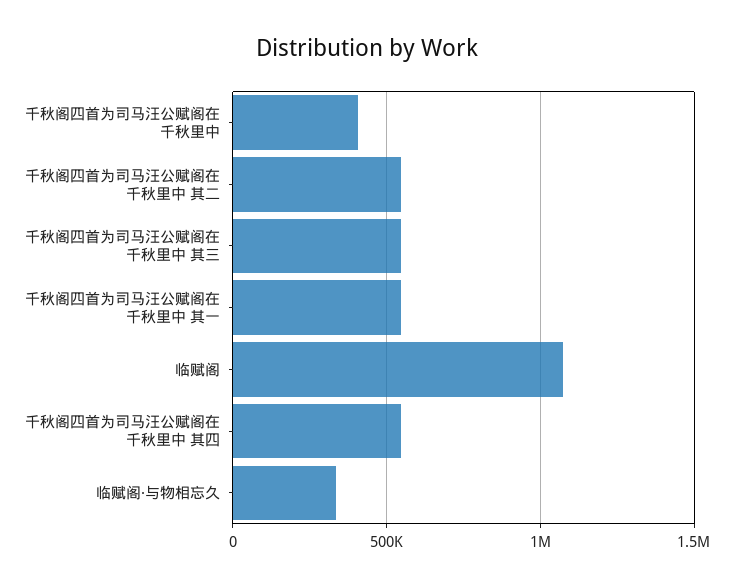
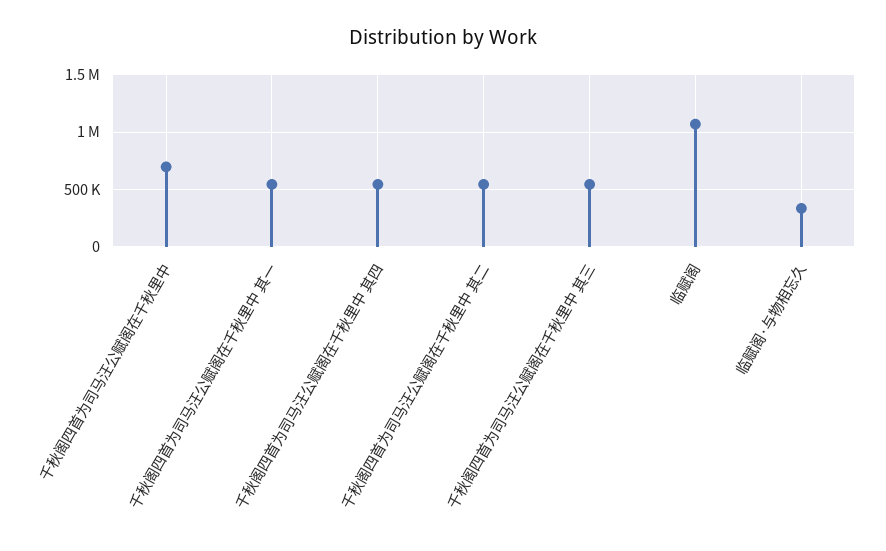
千秋阁四首为司马汪公赋阁在千秋里中: 400000 -> 700000

